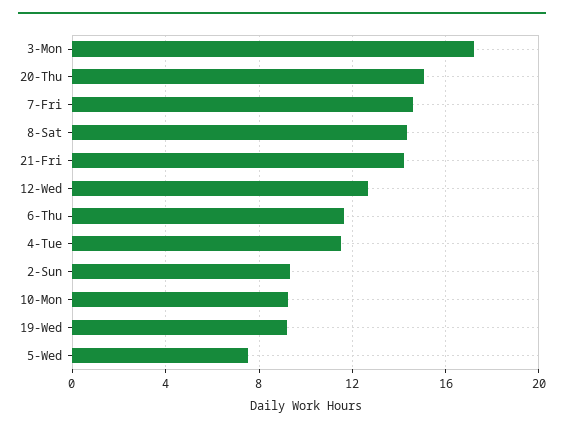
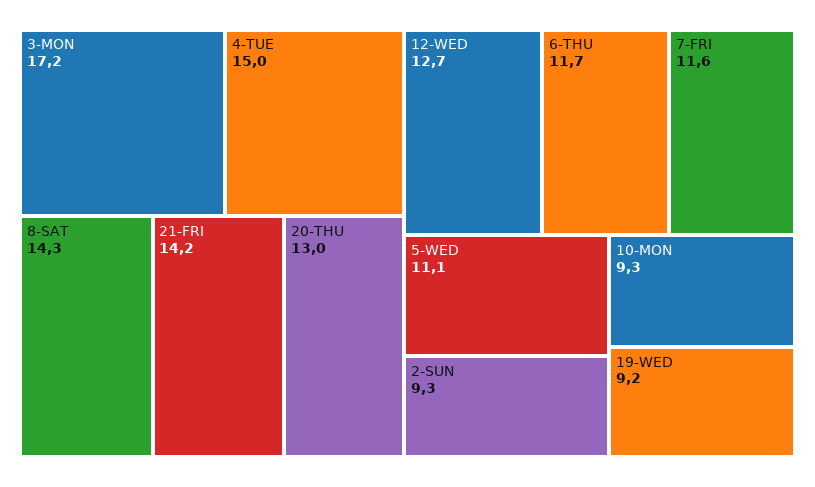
20-Thu: 15 -> 13
7-Fri: 14.5 -> 11.6
4-Tue: 11.5 -> 15
5-Wed: 7.5 -> 11.1

